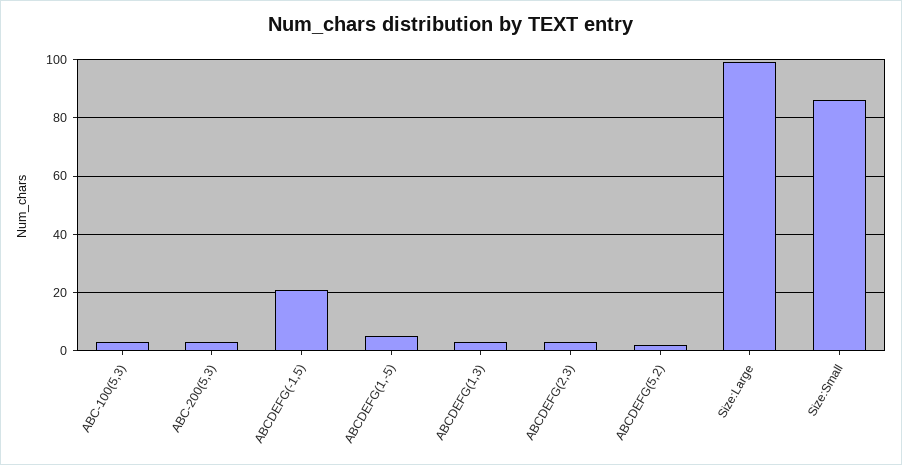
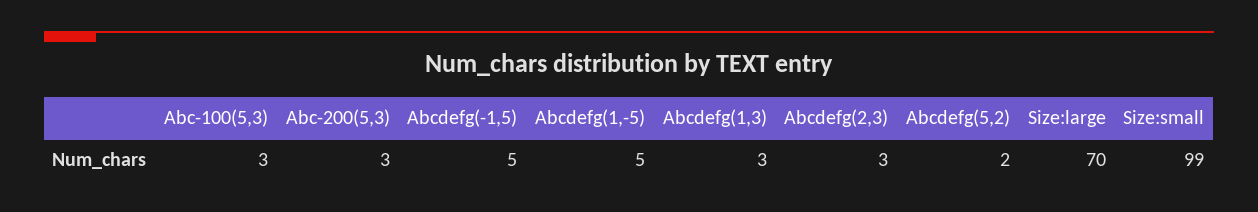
ABCDEFG(-1,5): 20 -> 5
Size:Large: 100 -> 70
Size:Small: 85 -> 99

